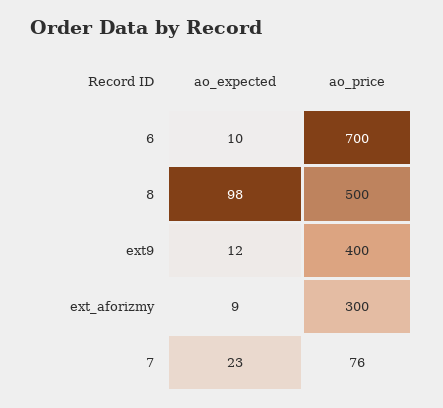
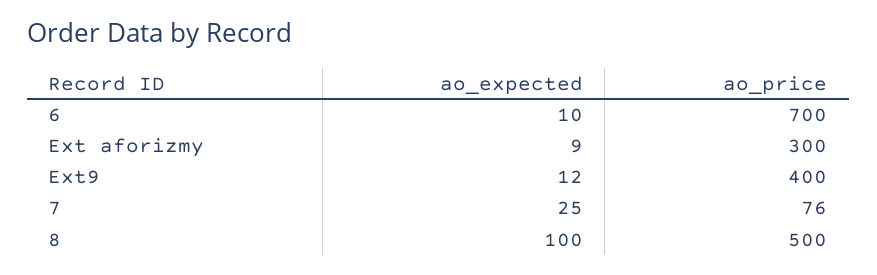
ao_expected, 8: 98 -> 100
ao_expected, 7: 23 -> 25

